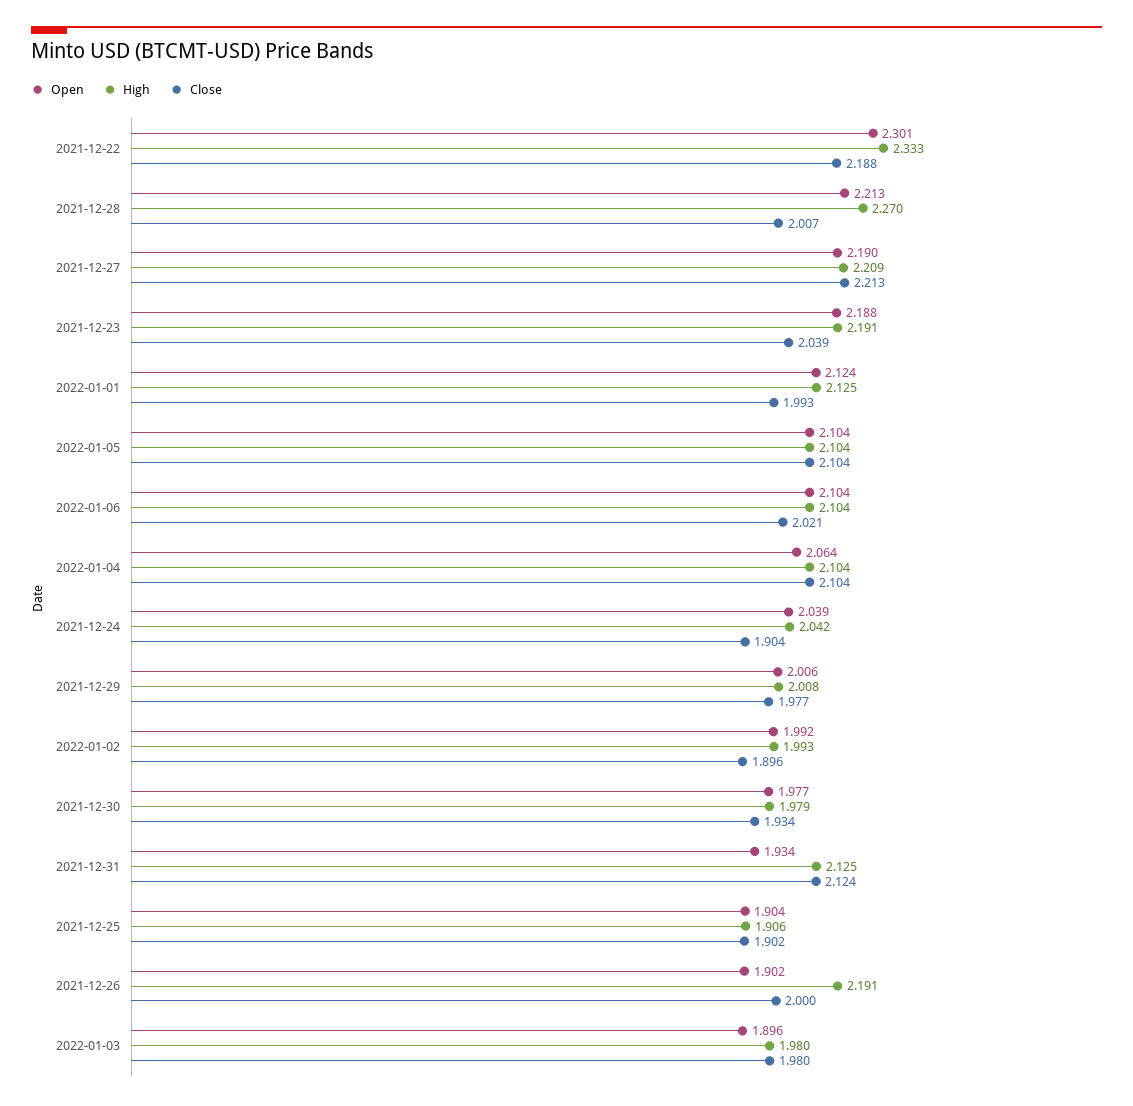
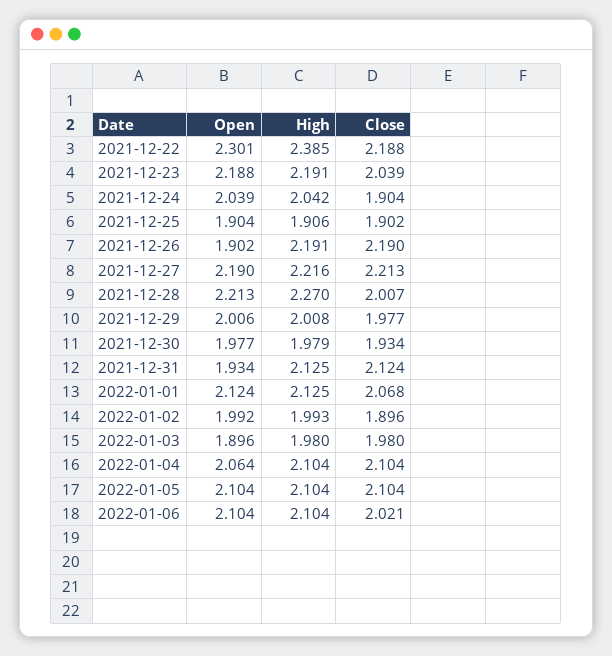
High, 2021-12-22: 2.333 -> 2.385
High, 2021-12-27: 2.209 -> 2.216
Close, 2022-01-01: 1.993 -> 2.068
Close, 2021-12-26: 2 -> 2.19

